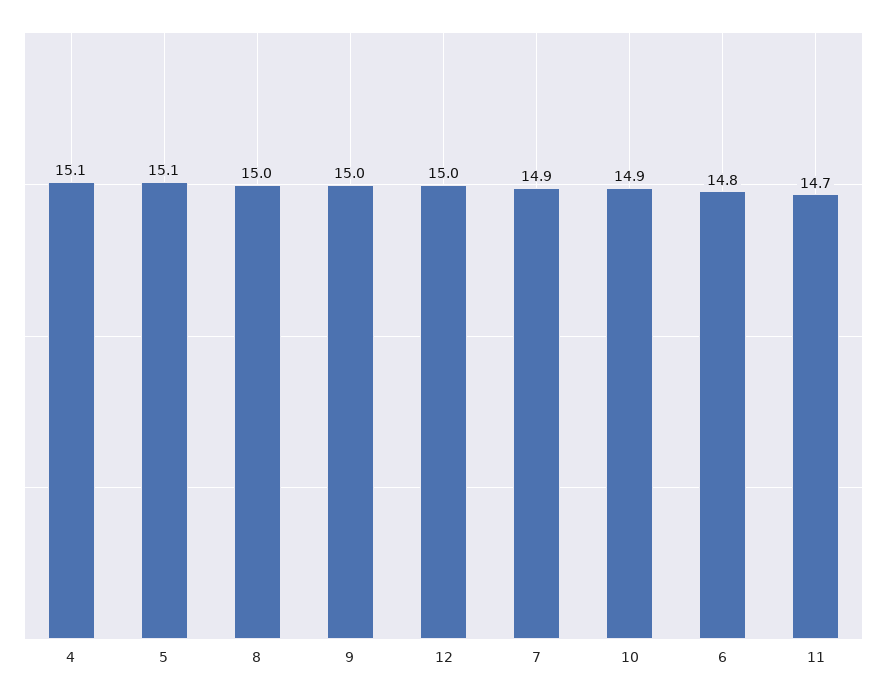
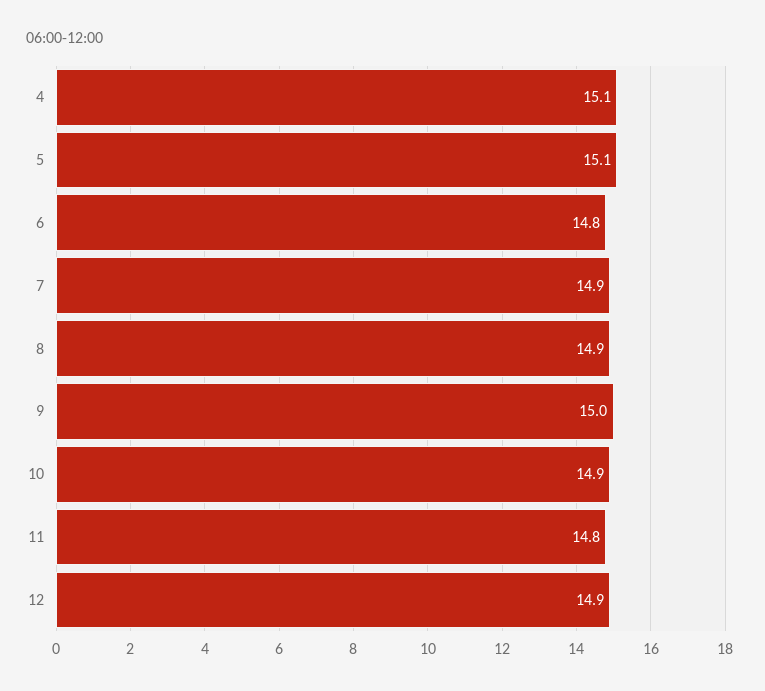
8: 15 -> 14.9
12: 15 -> 14.9
11: 14.7 -> 14.8

